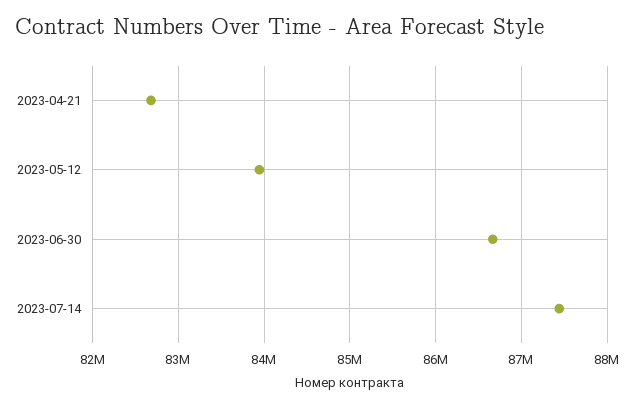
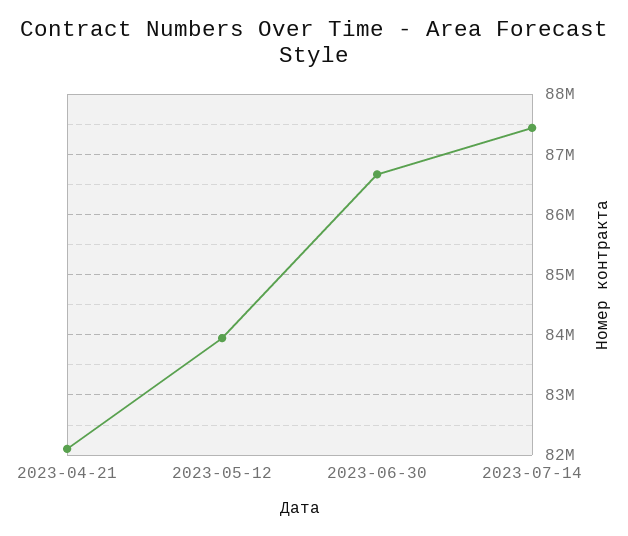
2023-04-21: 82700000 -> 82100000

